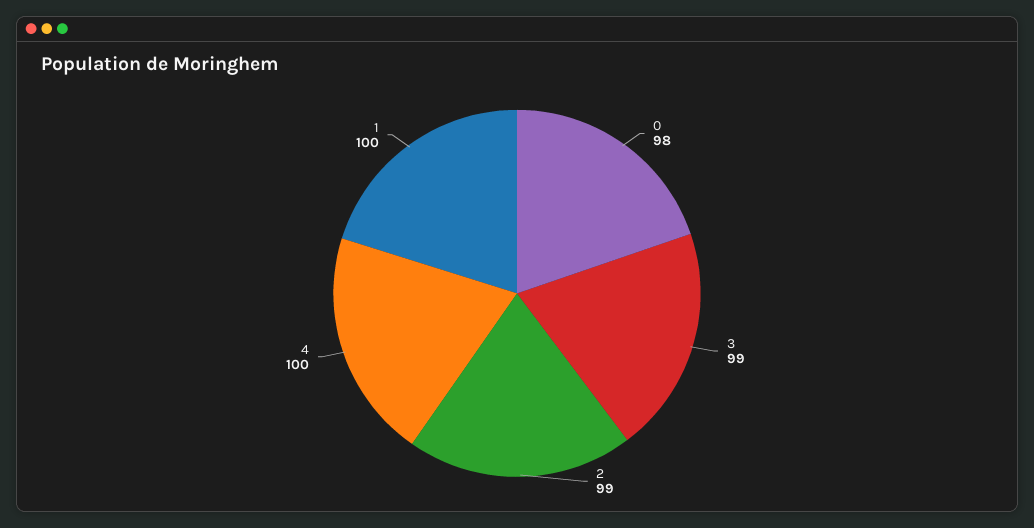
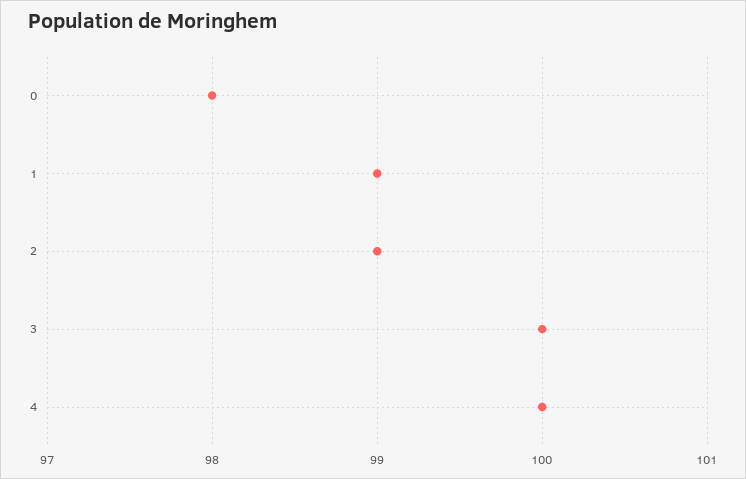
3: 99 -> 100
1: 100 -> 99

